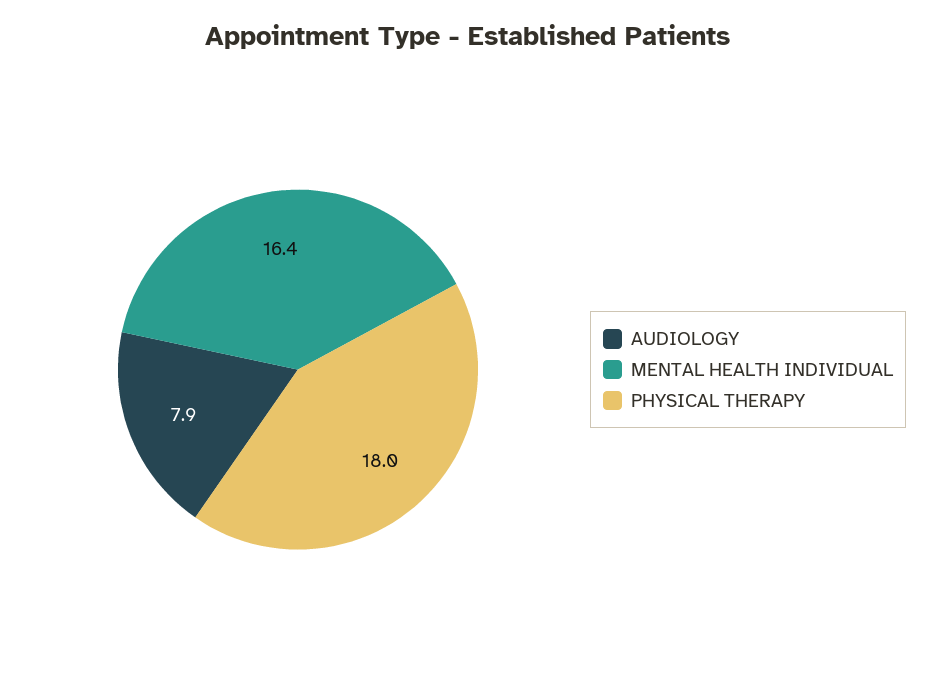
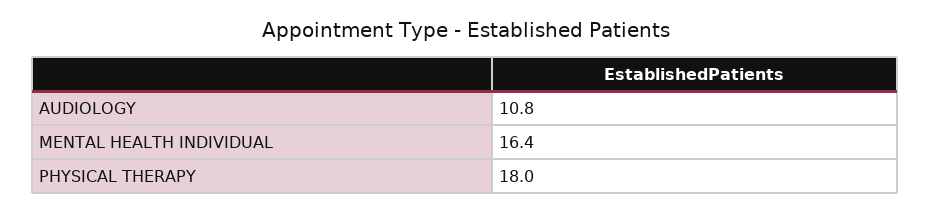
AUDIOLOGY: 7.9 -> 10.8

